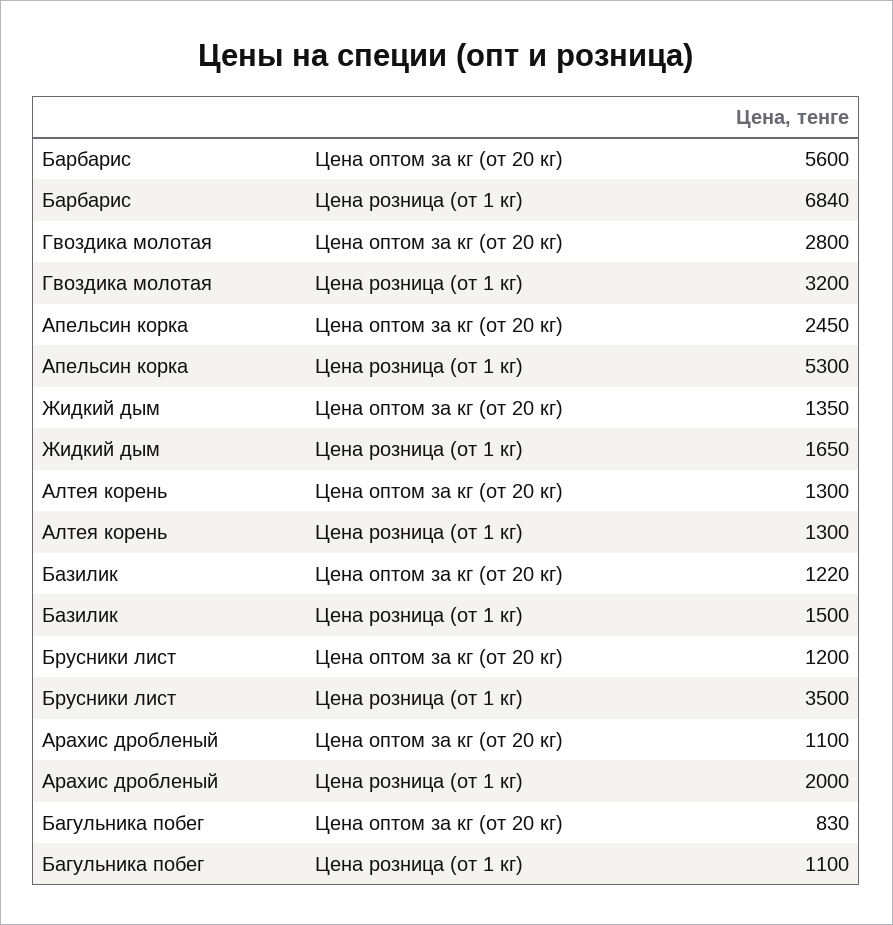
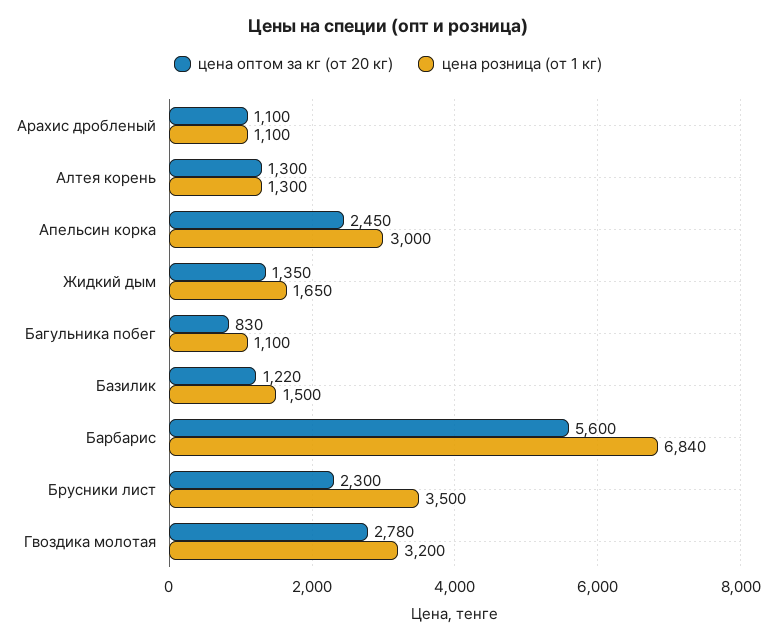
Цена оптом за кг (от 20 кг), Гвоздика молотая: 2800 -> 2780
Цена розница (от 1 кг), Апельсин корка: 5300 -> 3000
Цена оптом за кг (от 20 кг), Брусники лист: 1200 -> 2300
Цена розница (от 1 кг), Арахис дробленый: 2000 -> 1100

